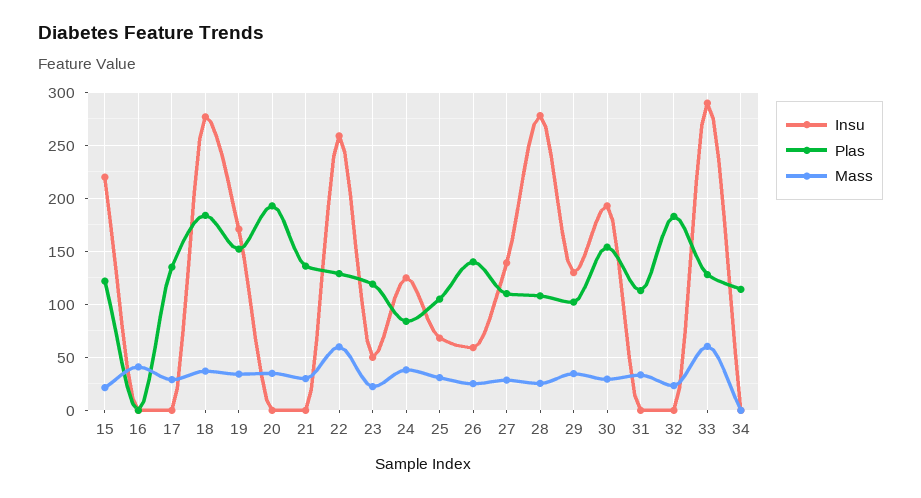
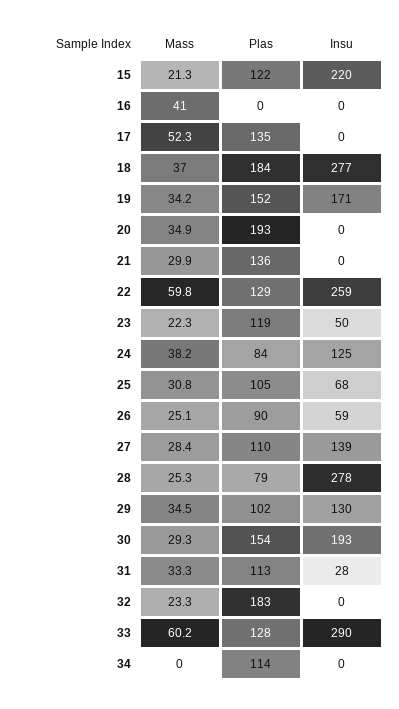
Mass, 17: 30 -> 52.3
Plas, 26: 140 -> 90
Plas, 28: 110 -> 79
Insu, 31: 0 -> 28

